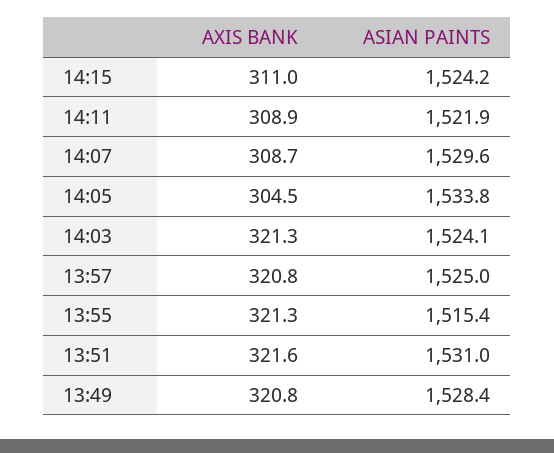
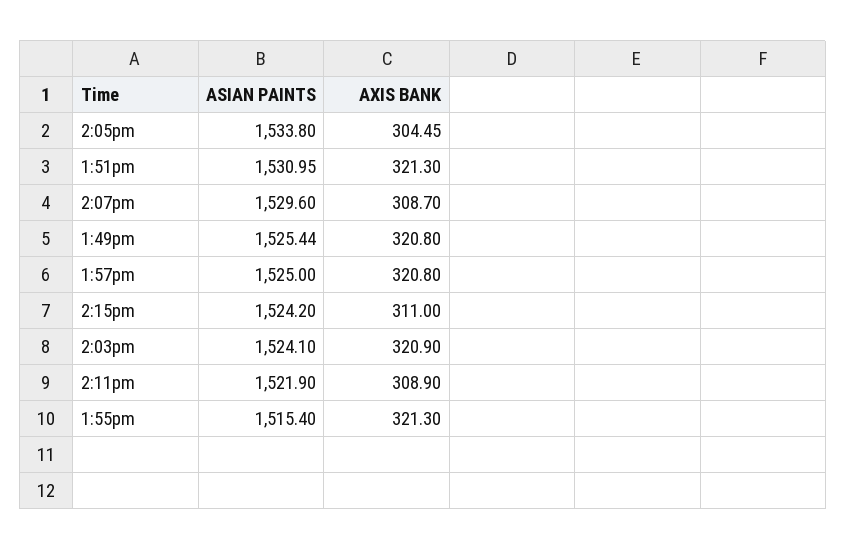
AXIS BANK, 14:03: 321.3 -> 320.9
AXIS BANK, 13:51: 321.6 -> 321.3
ASIAN PAINTS, 13:49: 1528.4 -> 1525.44

